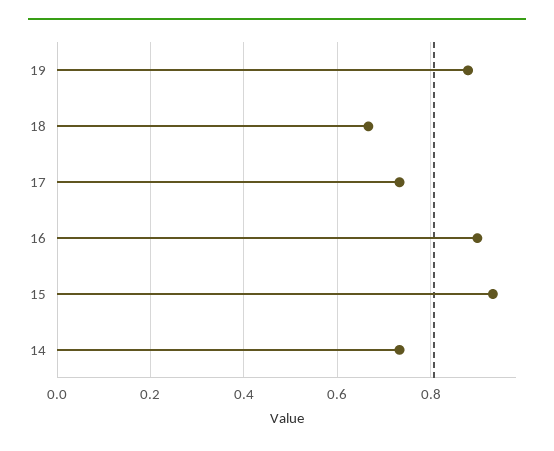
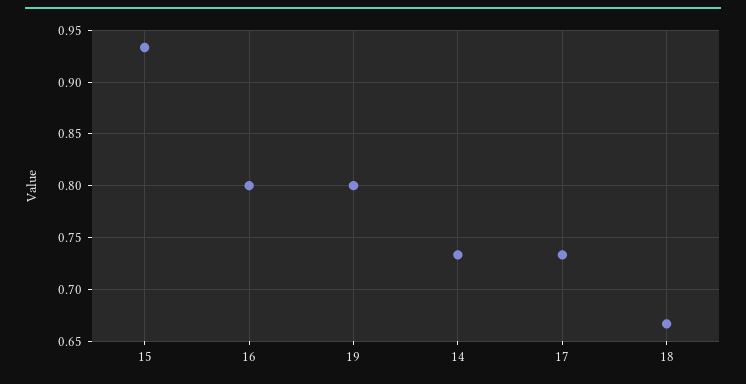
19: 0.88 -> 0.8
16: 0.9 -> 0.8

